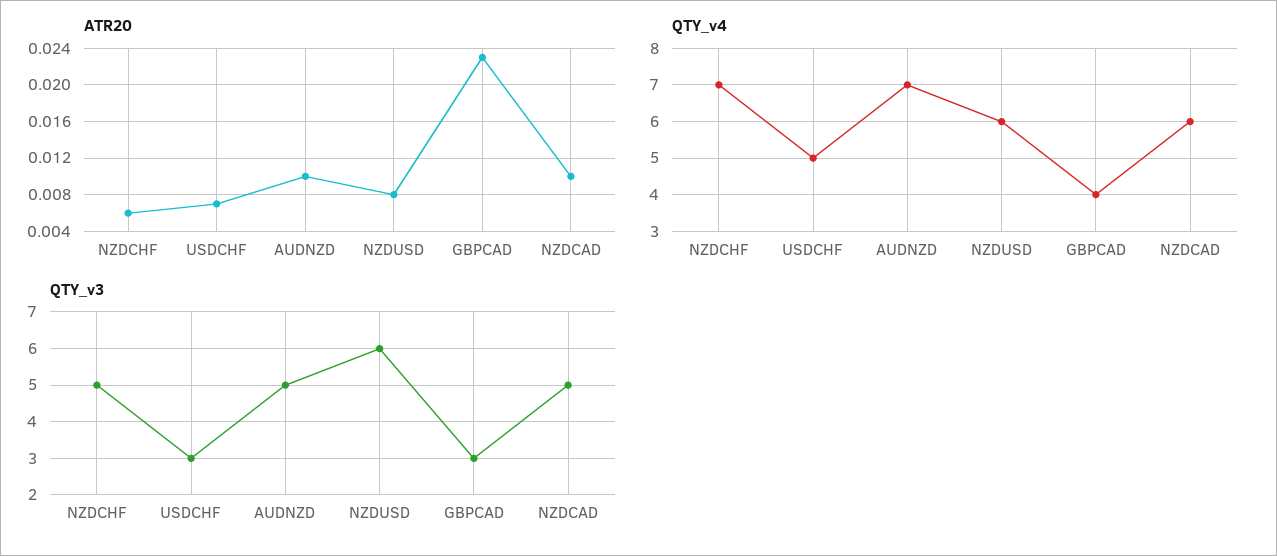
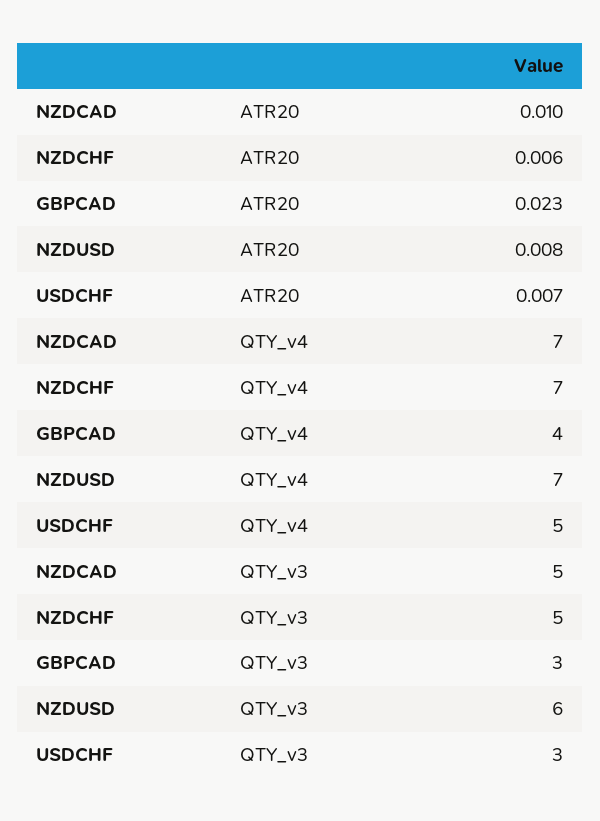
ATR20, AUDNZD: 0.01 -> none
QTY_v4, AUDNZD: 7 -> none
QTY_v4, NZDUSD: 6 -> 7
QTY_v4, NZDCAD: 6 -> 7
QTY_v3, AUDNZD: 5 -> none

